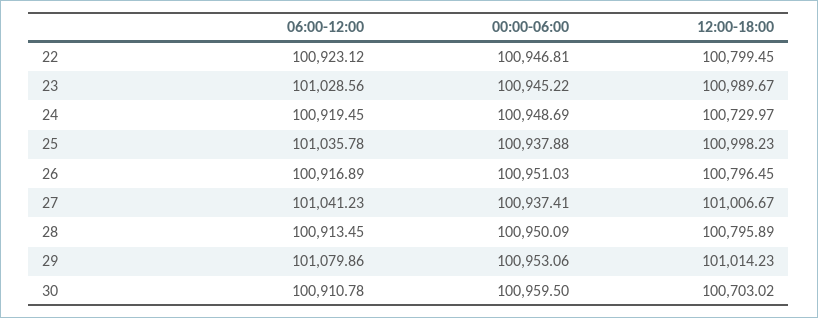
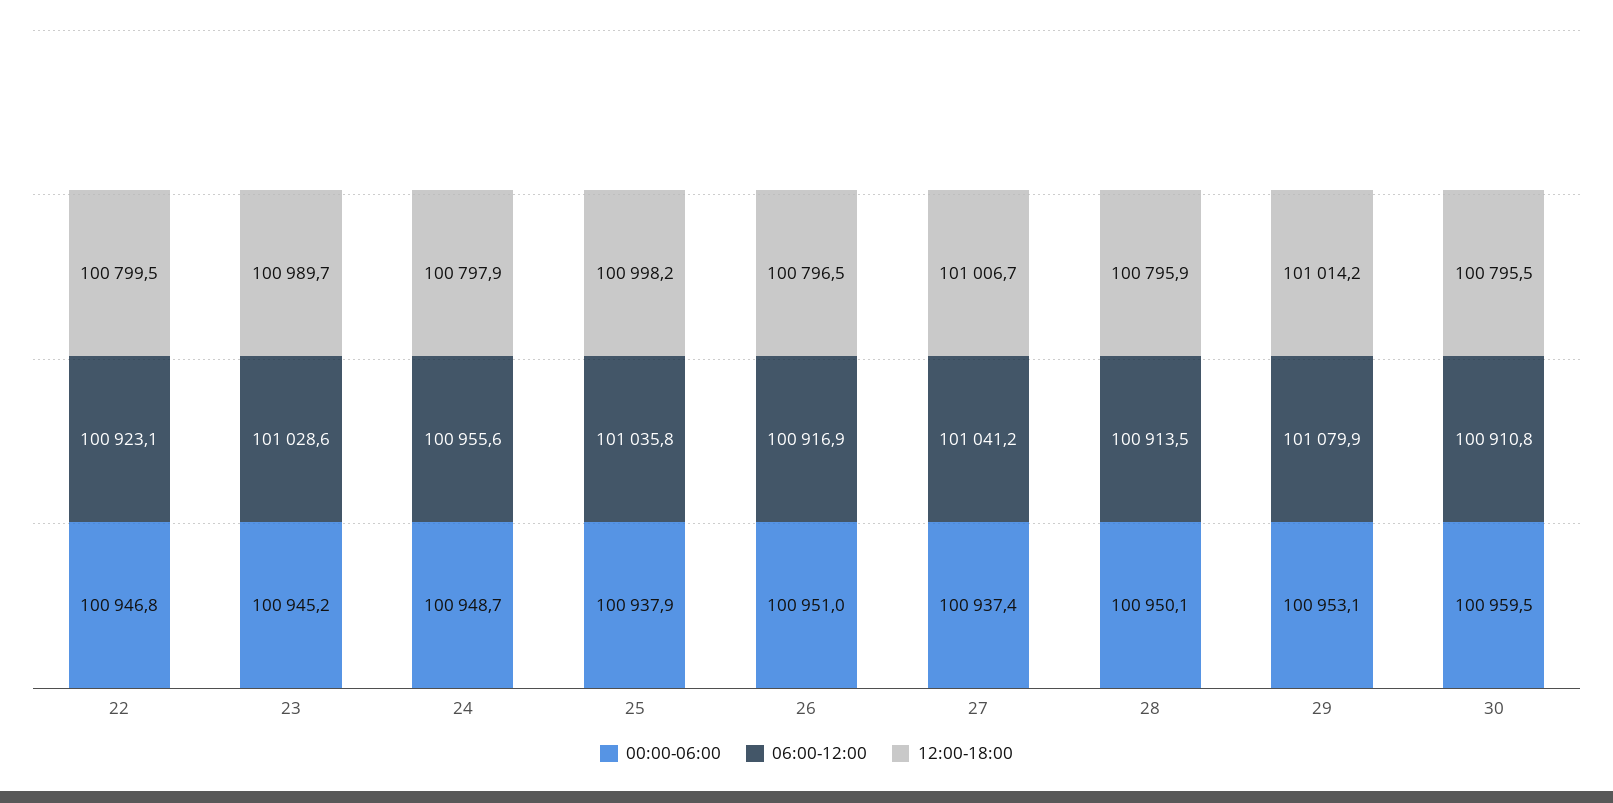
06:00-12:00, 24: 100919.45 -> 100955.6
12:00-18:00, 24: 100729.97 -> 100797.9
12:00-18:00, 30: 100703.02 -> 100795.5

